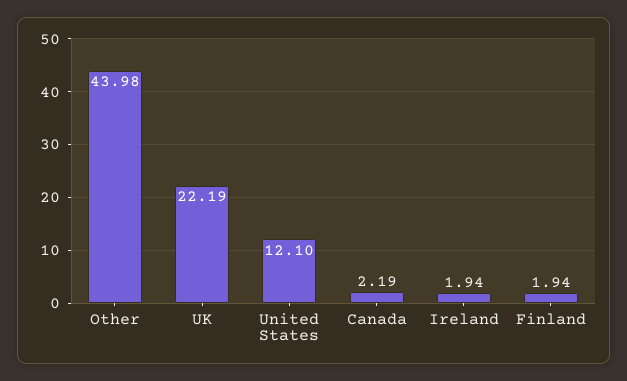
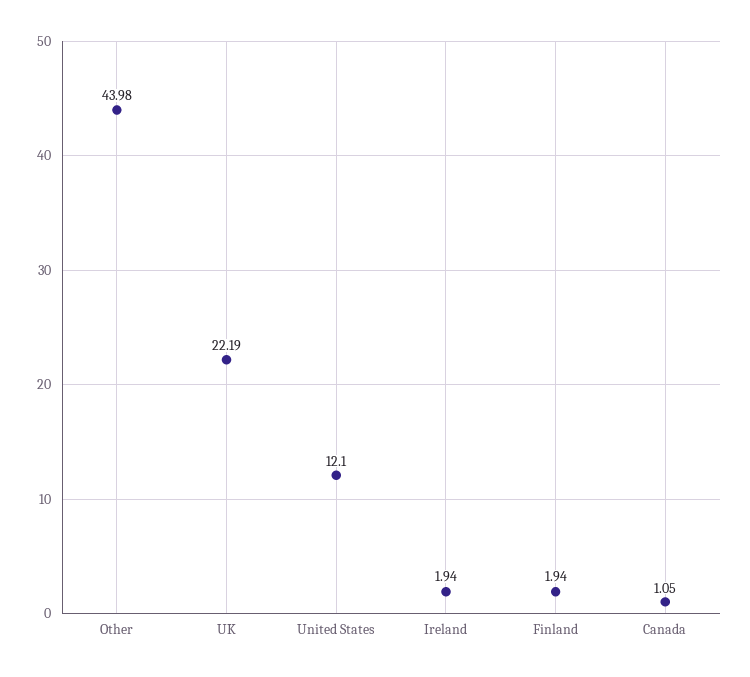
Canada: 2.19 -> 1.05

